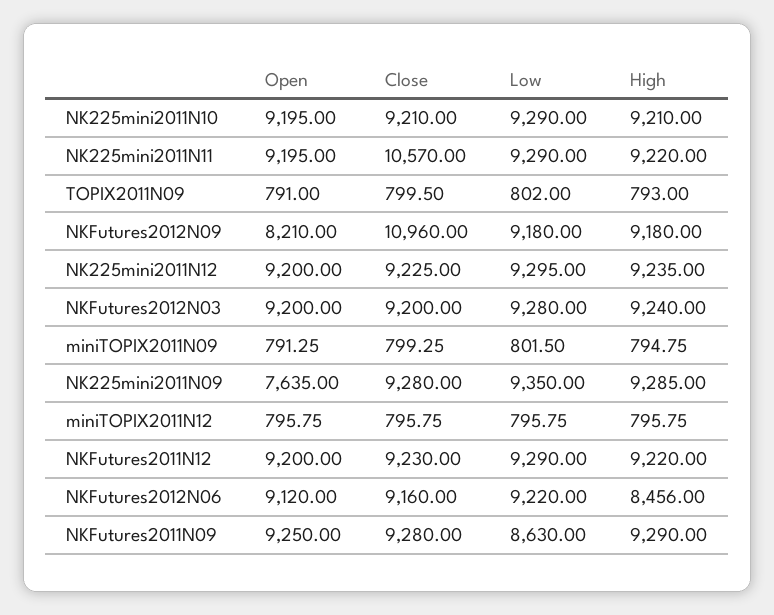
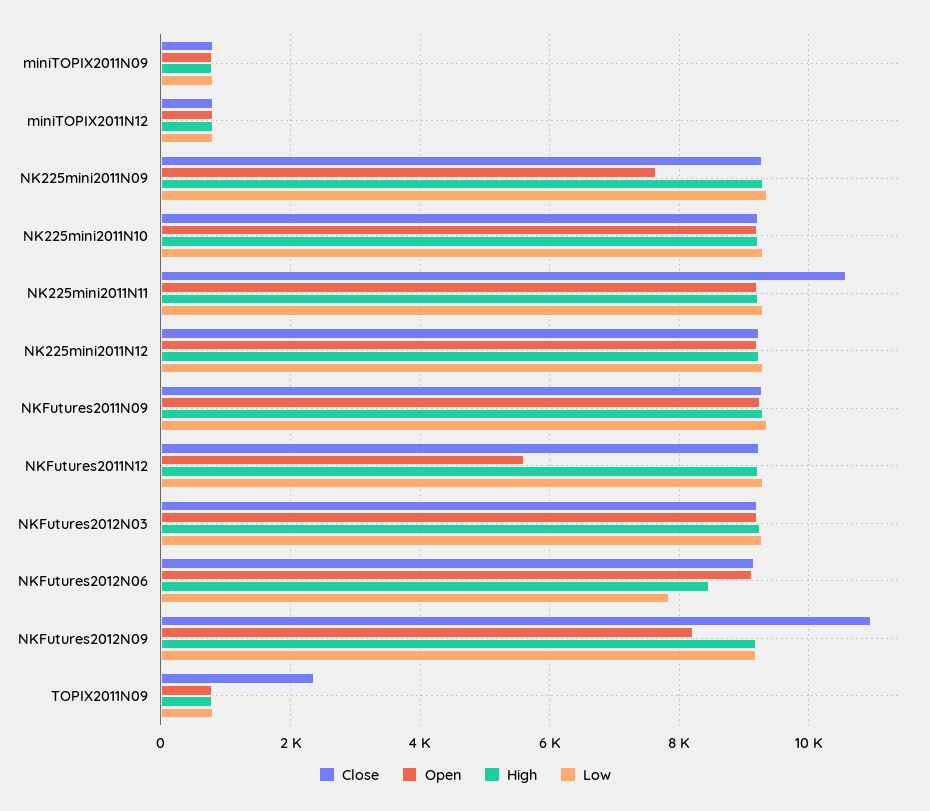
Close, TOPIX2011N09: 799.5 -> 2400
Open, NKFutures2011N12: 9200 -> 5600
Low, NKFutures2012N06: 9220 -> 7800
Low, NKFutures2011N09: 8630 -> 9400

